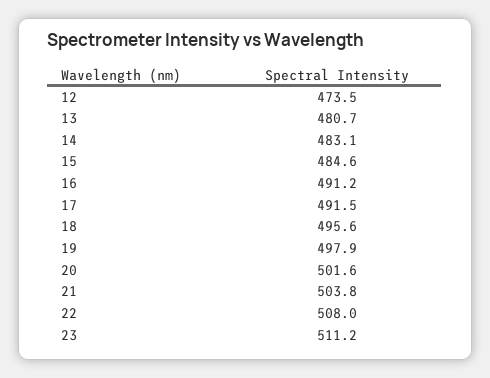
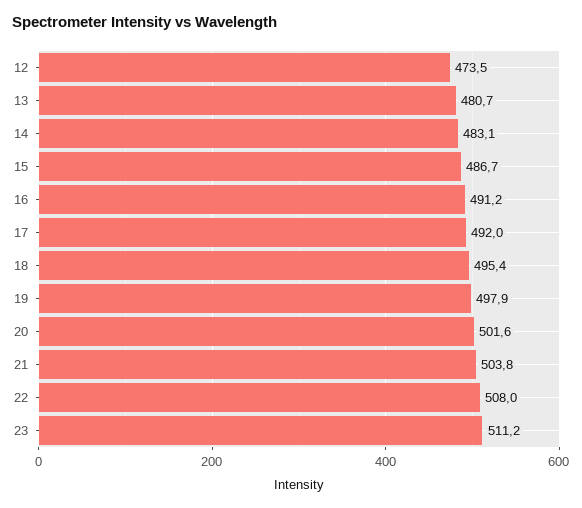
15: 484.6 -> 486.7
17: 491.5 -> 492
18: 495.6 -> 495.4

